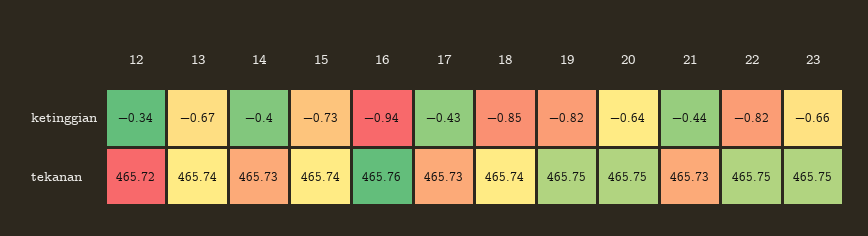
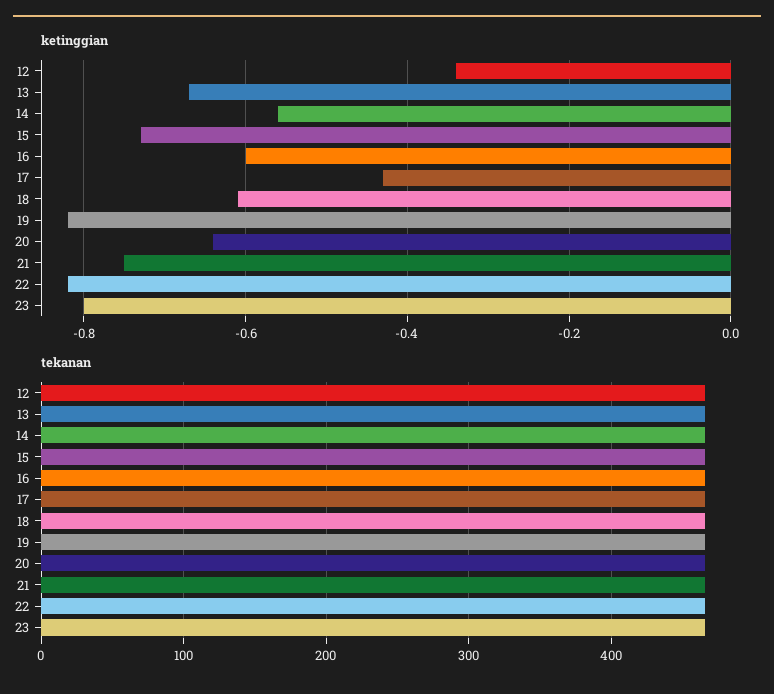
ketinggian, 14: -0.4 -> -0.55
ketinggian, 16: -0.94 -> -0.6
ketinggian, 18: -0.85 -> -0.6
ketinggian, 21: -0.44 -> -0.75
ketinggian, 23: -0.66 -> -0.8

